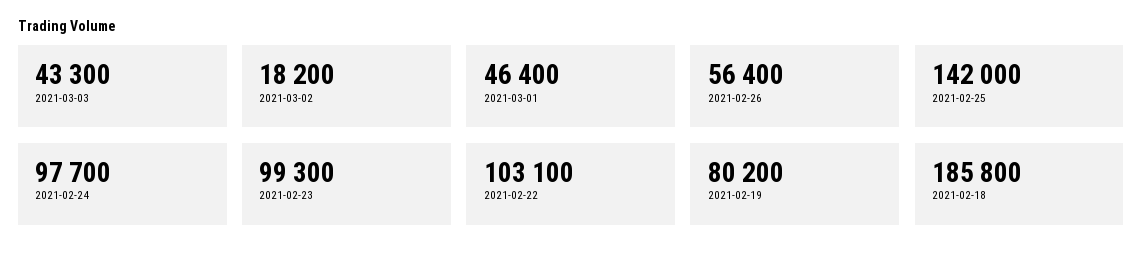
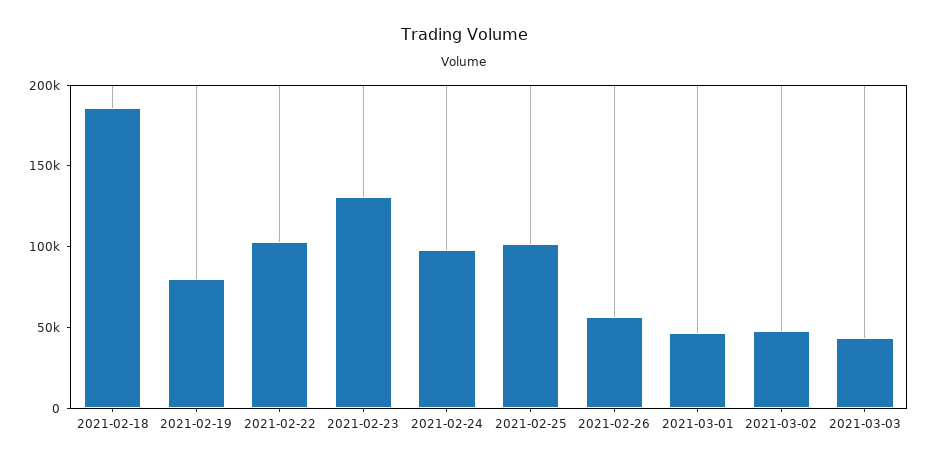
2021-03-02: 18200 -> 50000
2021-02-25: 142000 -> 100000
2021-02-23: 99300 -> 130000

